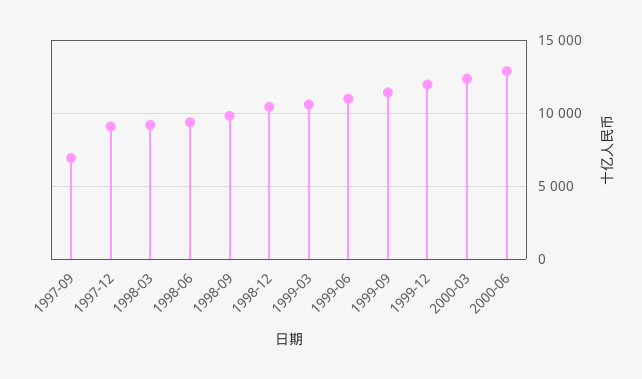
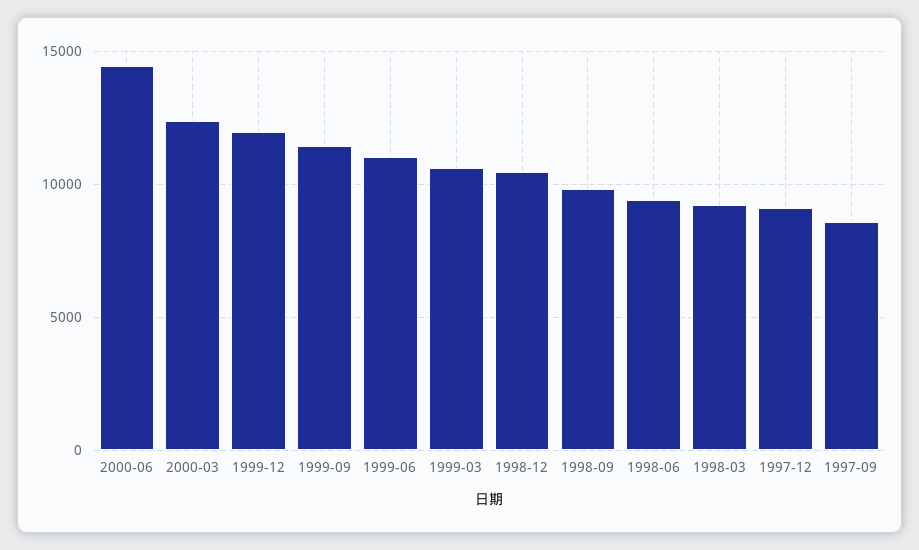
1997-09: 7000 -> 8500
2000-06: 13000 -> 14500

